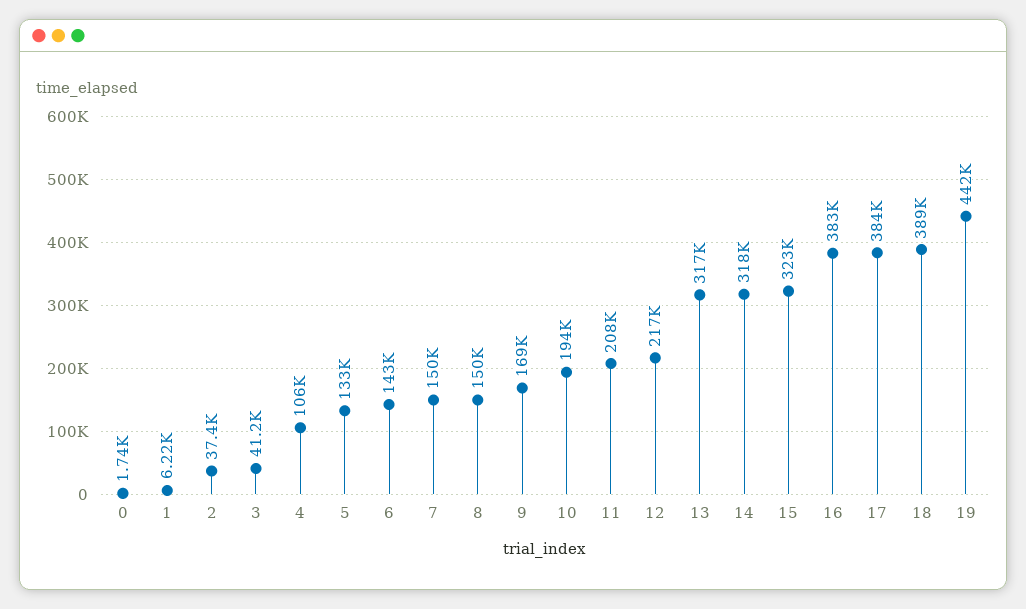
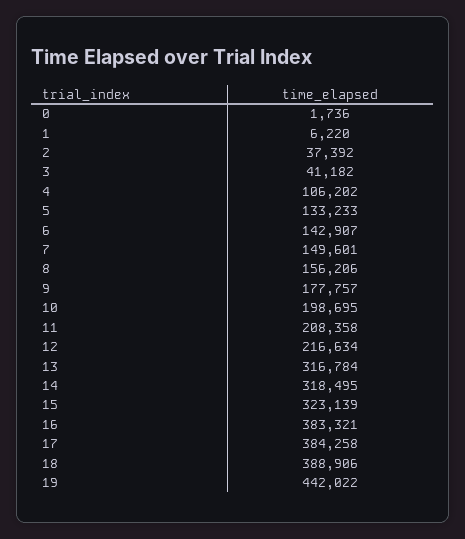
8: 150000 -> 156206
9: 169000 -> 177757
10: 194000 -> 198695

